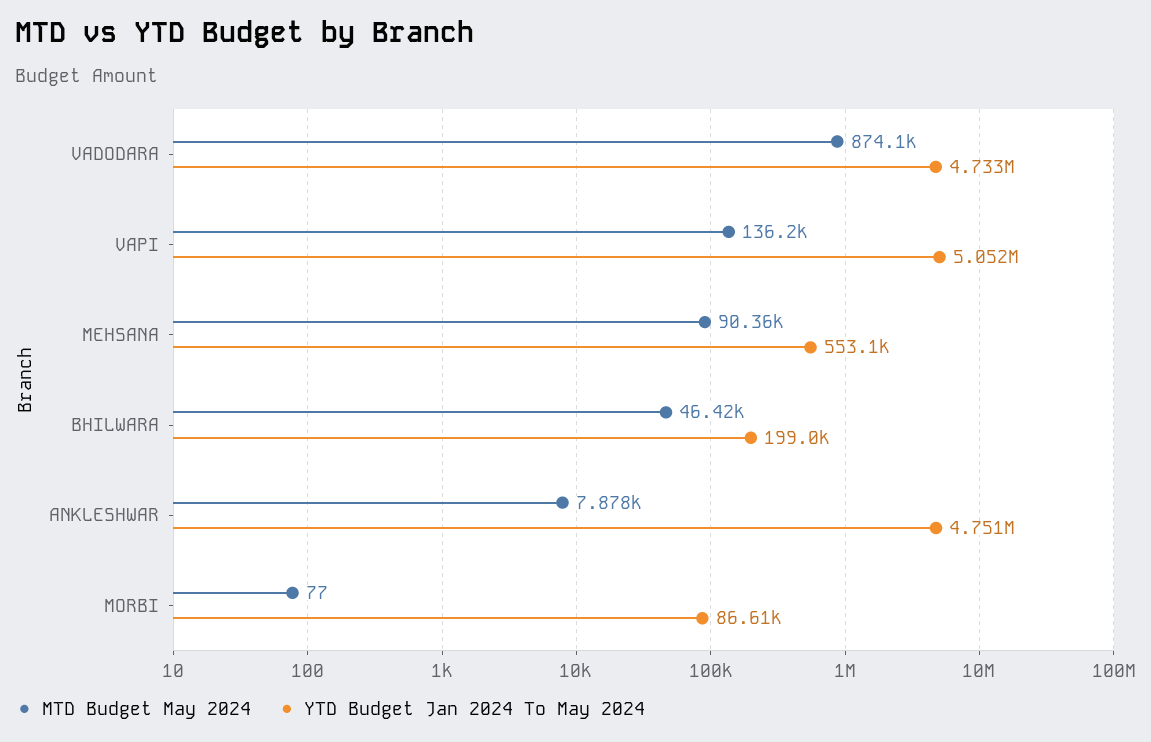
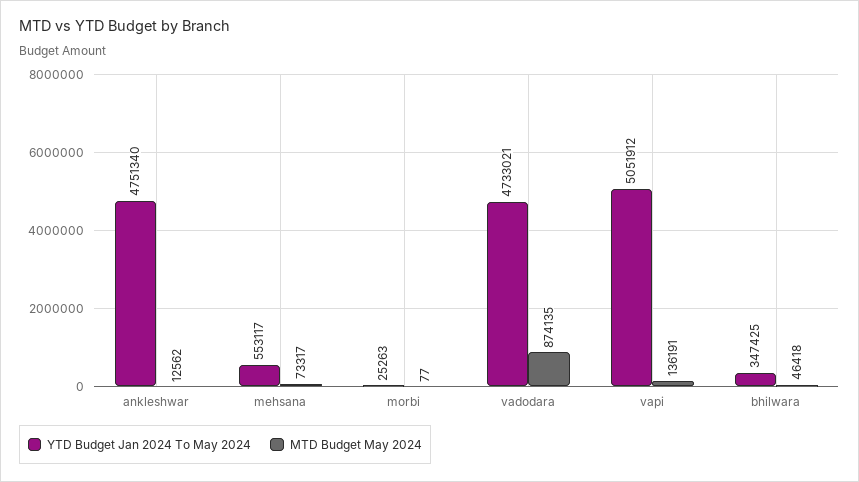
MTD Budget May 2024, MEHSANA: 90360 -> 73317
YTD Budget Jan 2024 To May 2024, BHILWARA: 199000 -> 347425
MTD Budget May 2024, ANKLESHWAR: 7878 -> 12562
YTD Budget Jan 2024 To May 2024, MORBI: 86610 -> 25263

